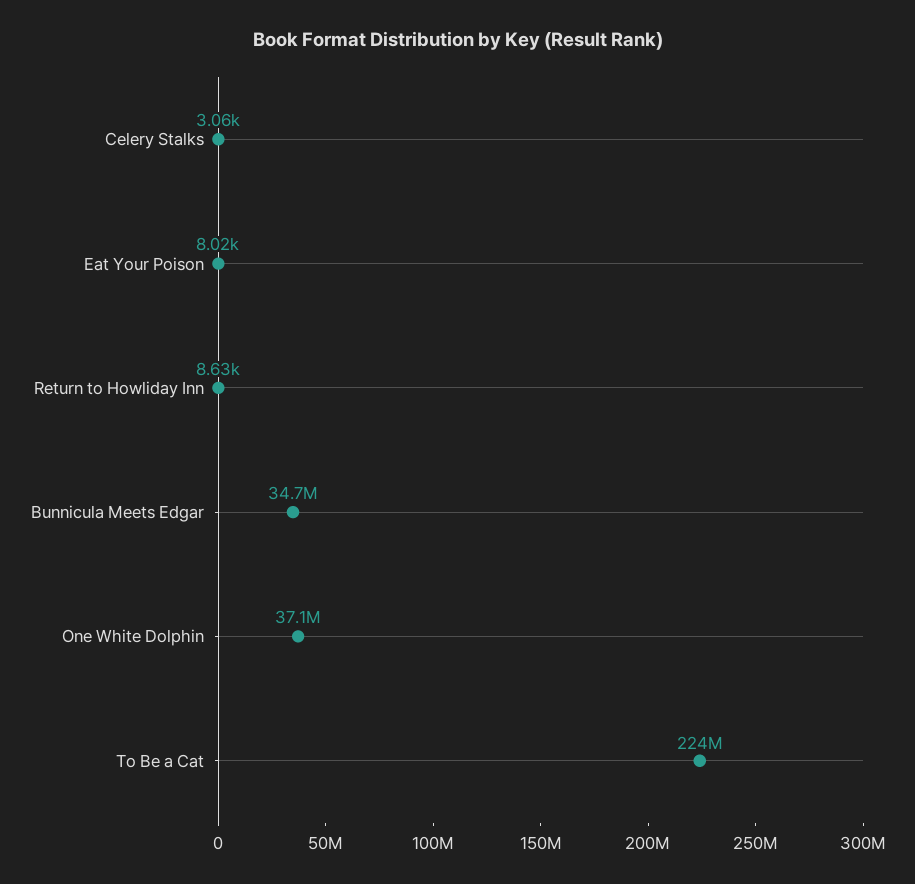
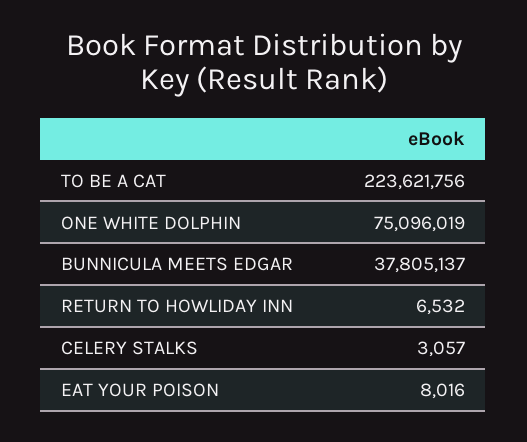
Return to Howliday Inn: 8630 -> 6532
Bunnicula Meets Edgar: 34700000 -> 37805137
One White Dolphin: 37100000 -> 75096019

